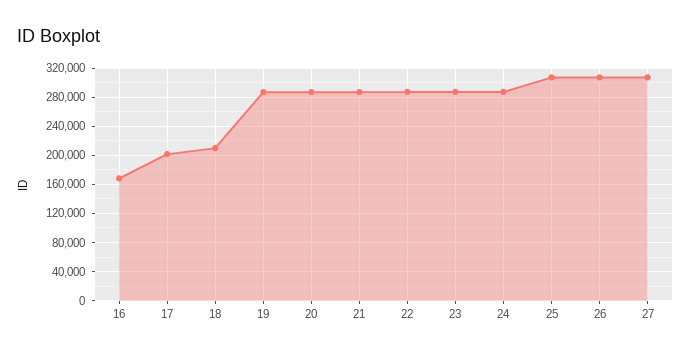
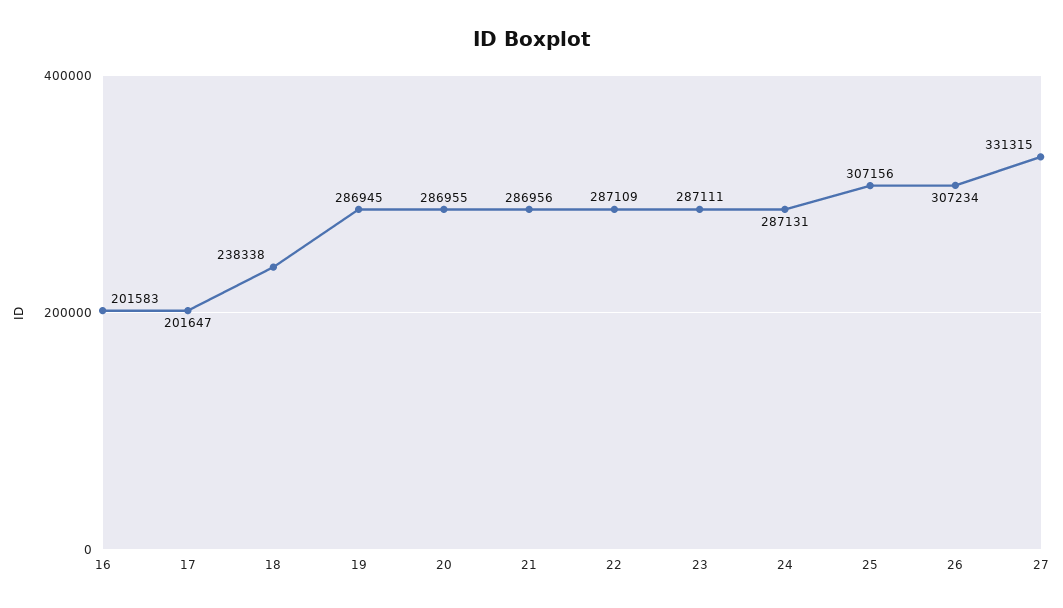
16: 170000 -> 201583
18: 210000 -> 238338
27: 310000 -> 331315

